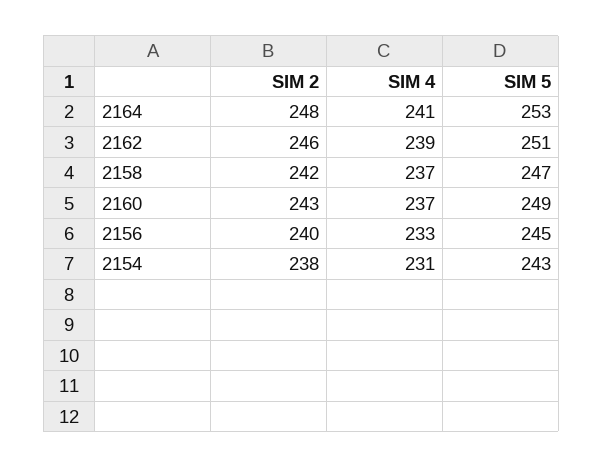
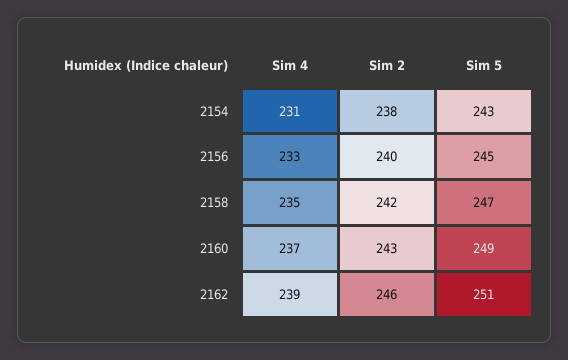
SIM 2, 2164: 248 -> none
SIM 4, 2164: 241 -> none
SIM 5, 2164: 253 -> none
SIM 4, 2158: 237 -> 235

